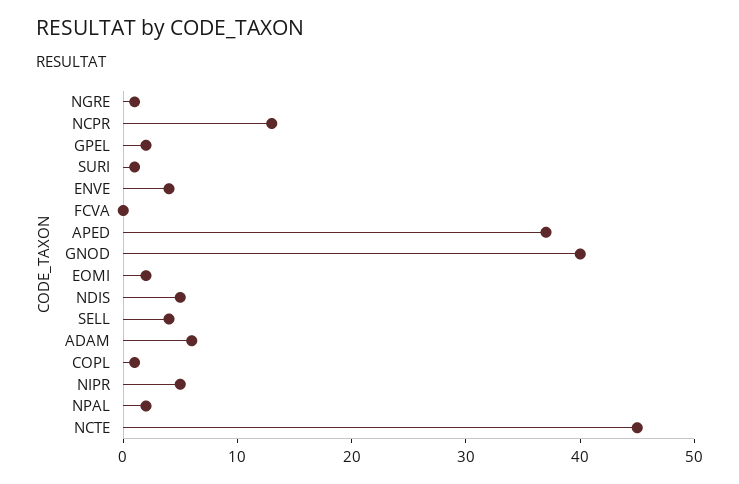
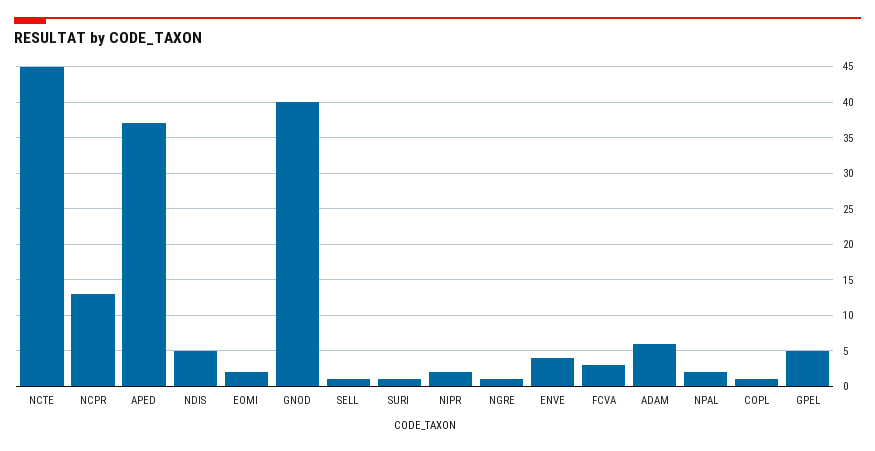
GPEL: 2 -> 5
FCVA: 0 -> 3
SELL: 4 -> 1
NIPR: 5 -> 2

